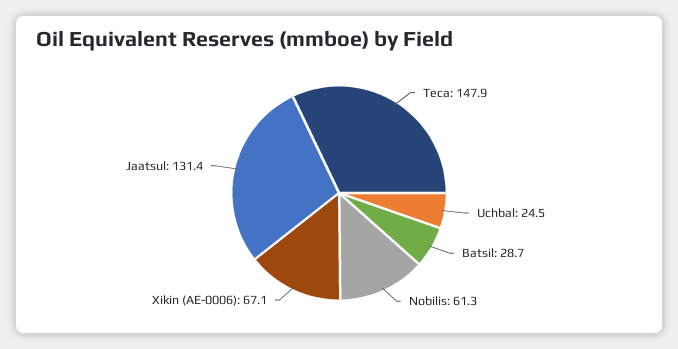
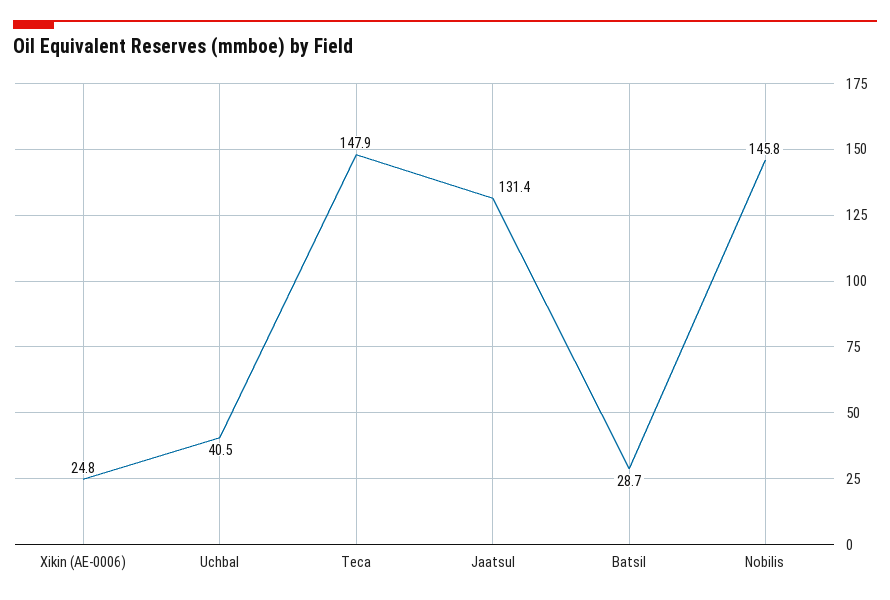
Uchbal: 24.5 -> 40.5
Nobilis: 61.3 -> 145.8
Xikin (AE-0006): 67.1 -> 24.8

